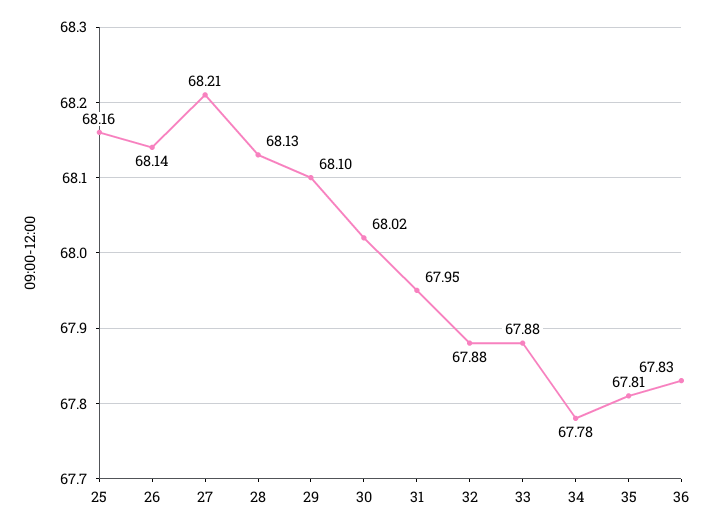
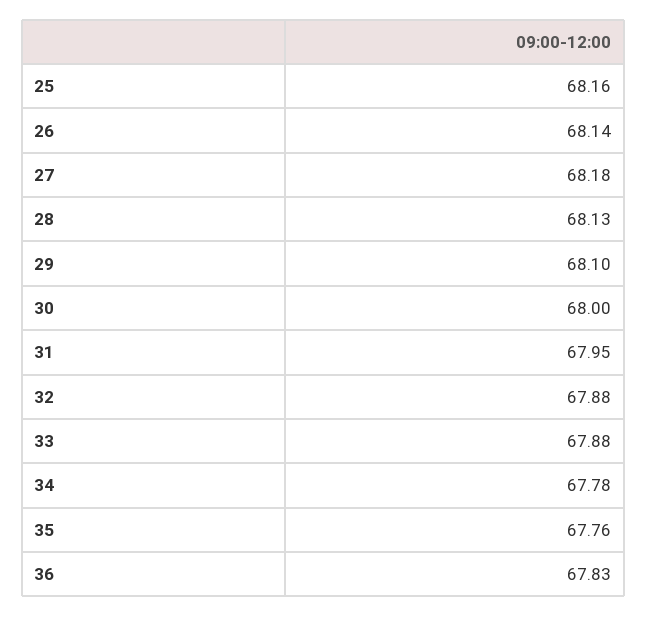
27: 68.21 -> 68.18
30: 68.02 -> 68
35: 67.81 -> 67.76

